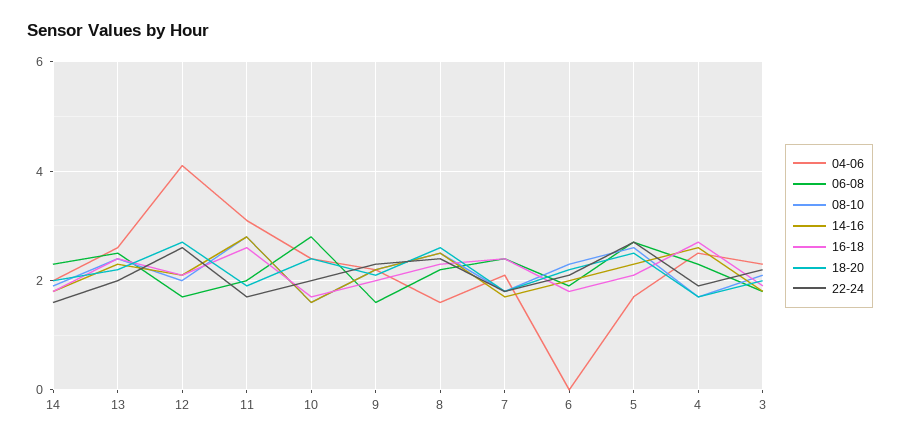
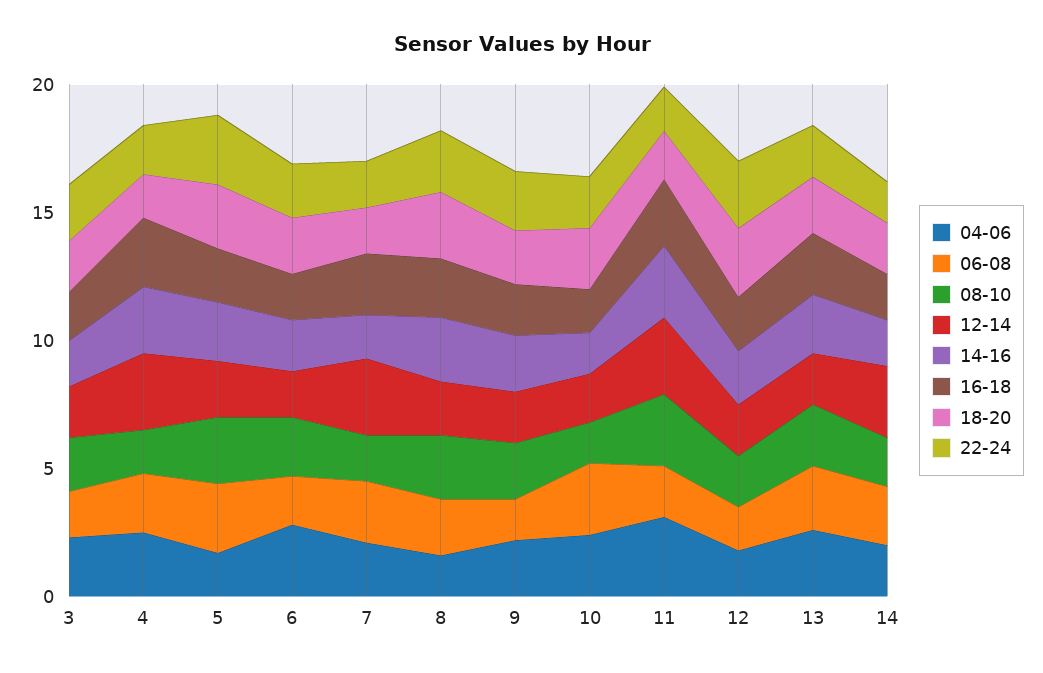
04-06, 12: 4 -> 2
04-06, 6: 0 -> 3
12-14, 3: none -> 2
12-14, 4: none -> 3
12-14, 5: none -> 2
12-14, 6: none -> 2
12-14, 7: none -> 3
12-14, 8: none -> 2
12-14, 9: none -> 2
12-14, 10: none -> 2
12-14, 11: none -> 3
12-14, 12: none -> 2
12-14, 13: none -> 2
12-14, 14: none -> 3

